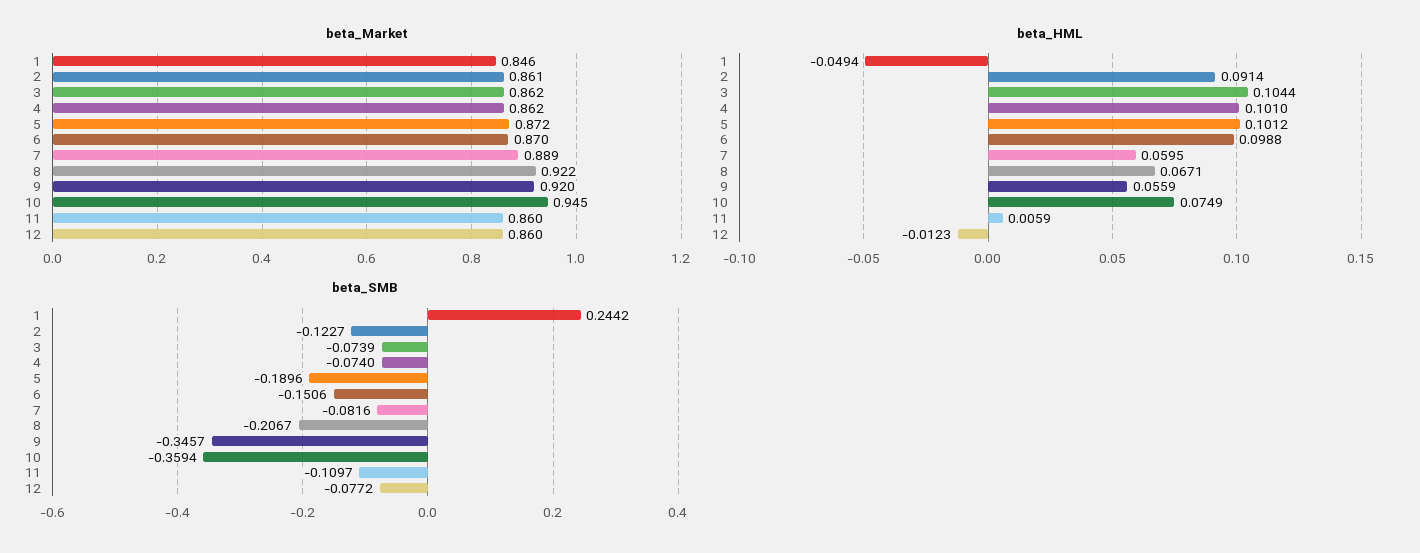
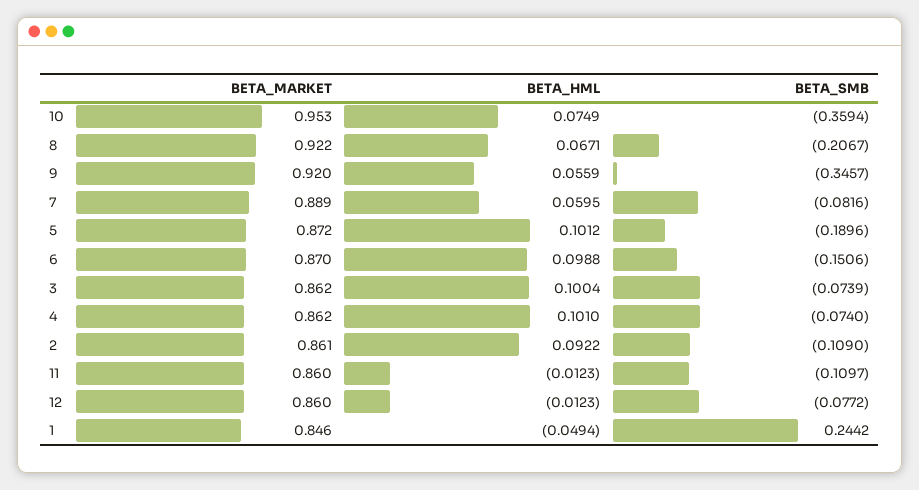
beta_Market, 10: 0.945 -> 0.953
beta_HML, 2: 0.0914 -> 0.0922
beta_HML, 3: 0.1044 -> 0.1004
beta_HML, 11: 0.0059 -> -0.0123
beta_SMB, 2: -0.1227 -> -0.109

